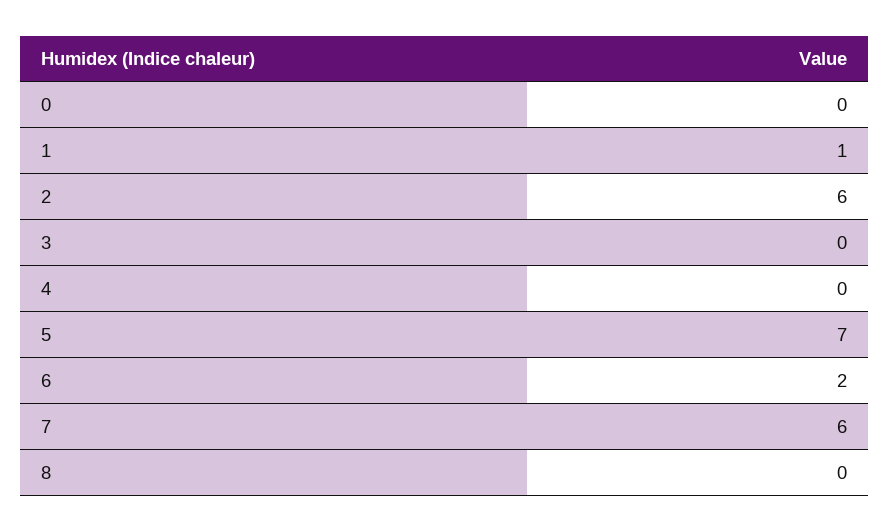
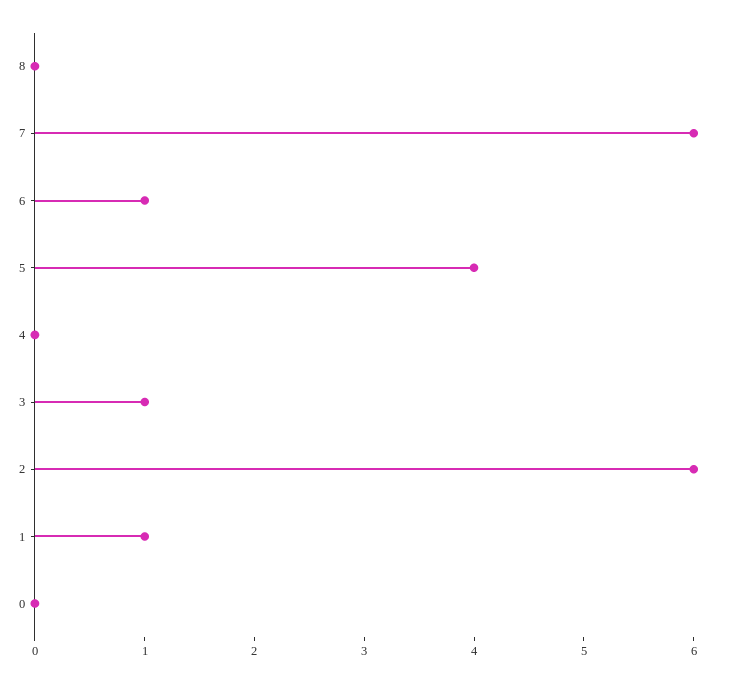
3: 0 -> 1
5: 7 -> 4
6: 2 -> 1

